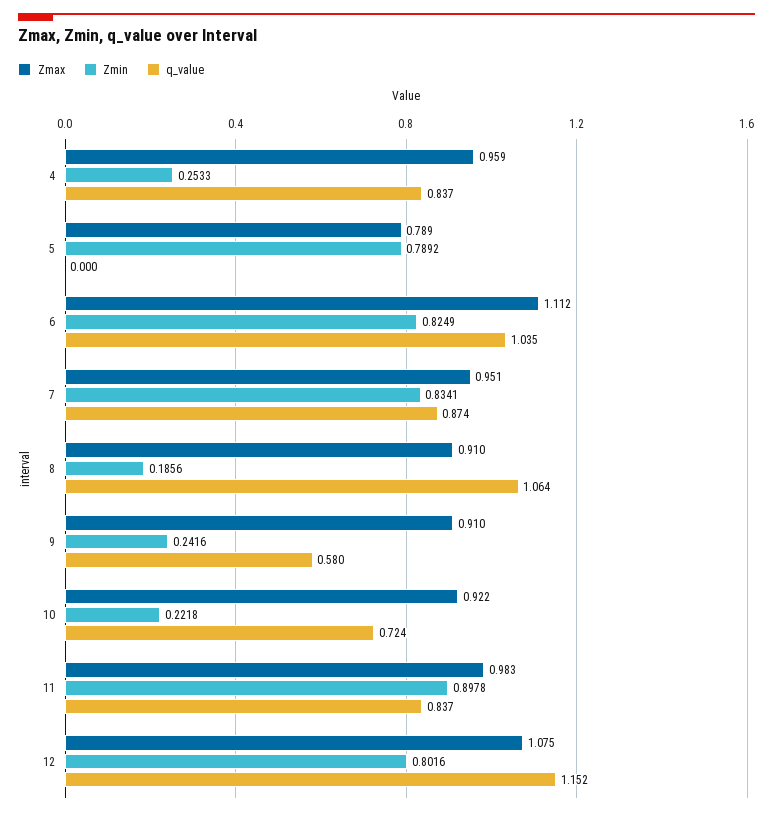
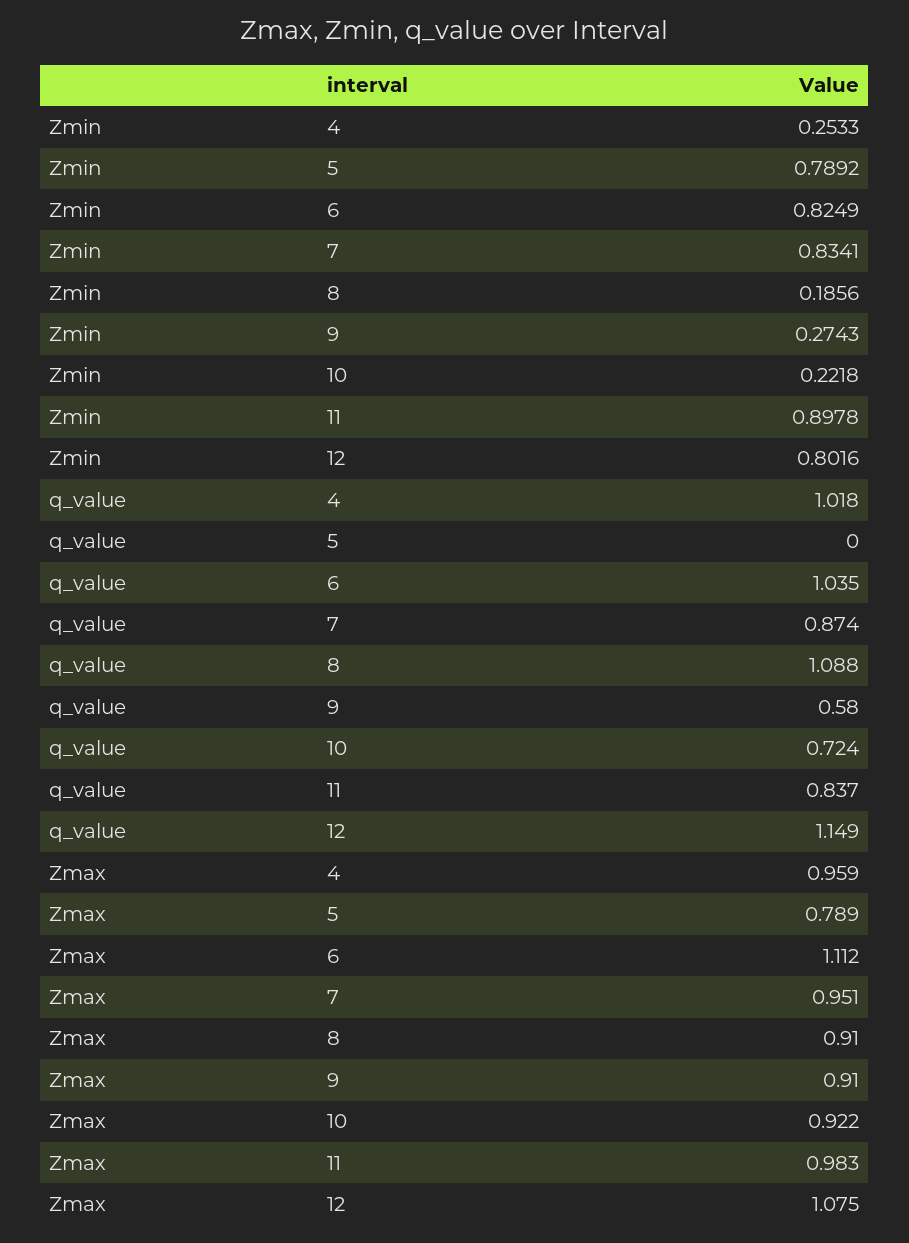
q_value, 4: 0.837 -> 1.018
q_value, 8: 1.064 -> 1.088
Zmin, 9: 0.2416 -> 0.2743
q_value, 12: 1.152 -> 1.149

